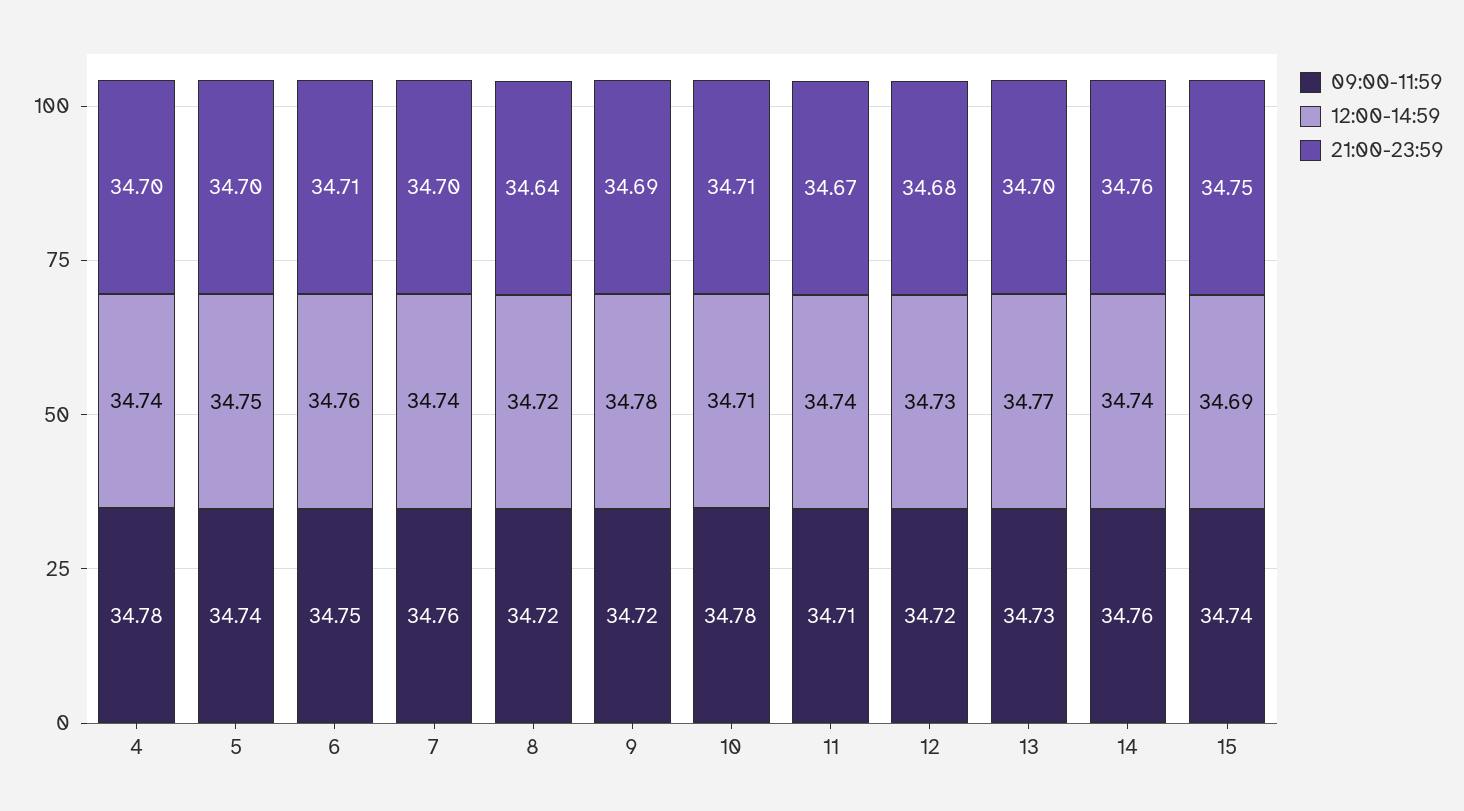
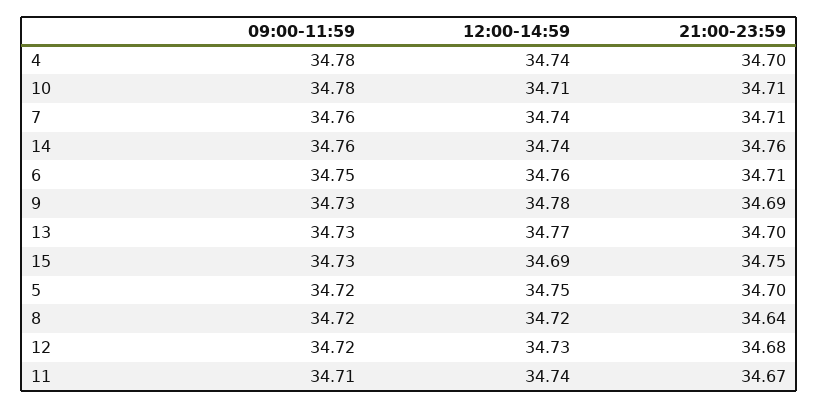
09:00-11:59, 5: 34.74 -> 34.72
21:00-23:59, 7: 34.7 -> 34.71
09:00-11:59, 9: 34.72 -> 34.73
09:00-11:59, 15: 34.74 -> 34.73

